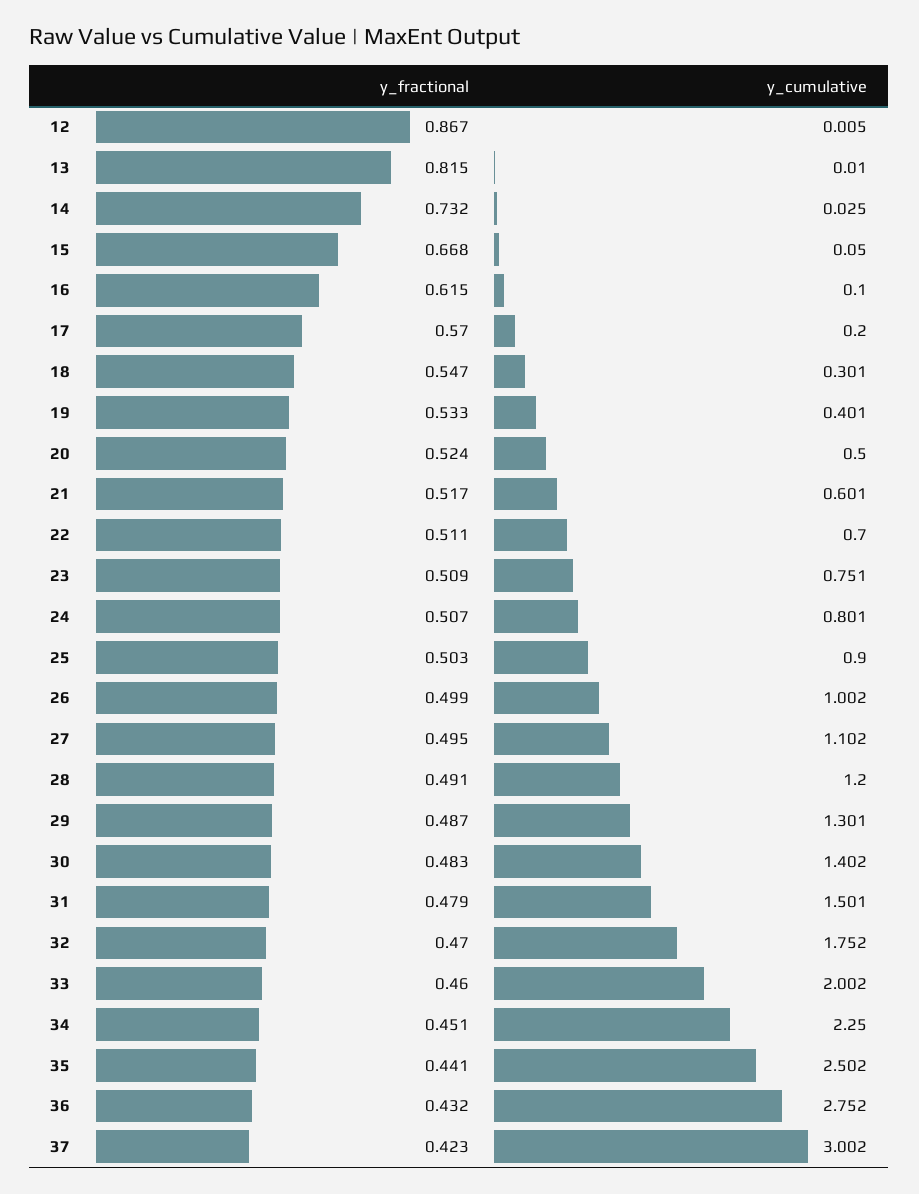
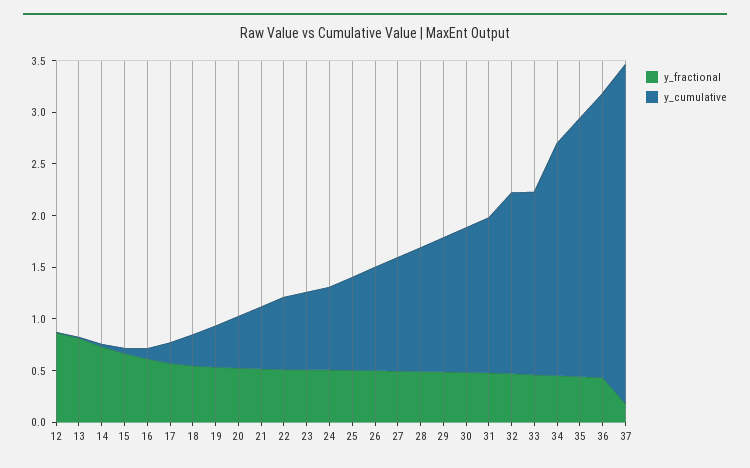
y_cumulative, 33: 2.002 -> 1.8
y_fractional, 37: 0.423 -> 0.2
y_cumulative, 37: 3.002 -> 3.3

